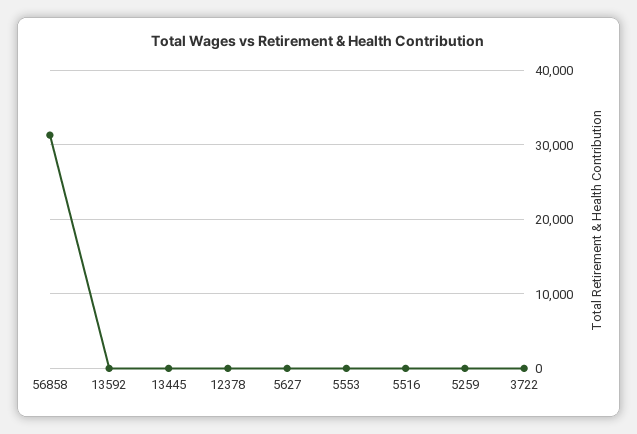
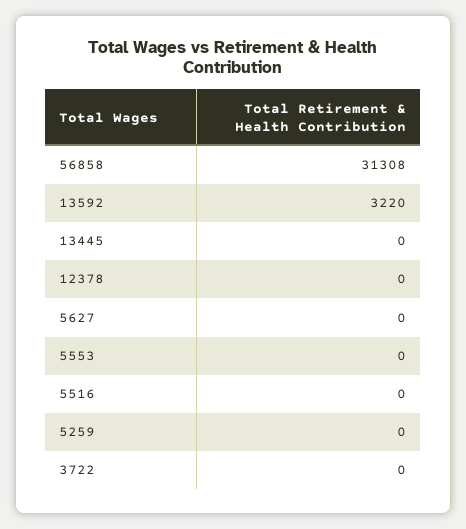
13592: 0 -> 3220

